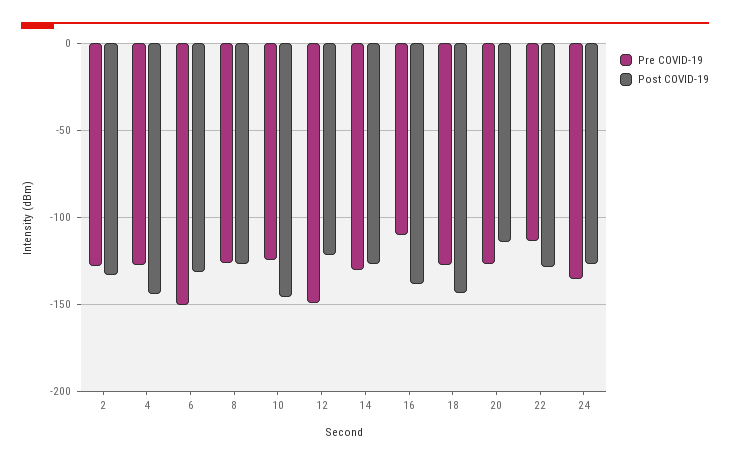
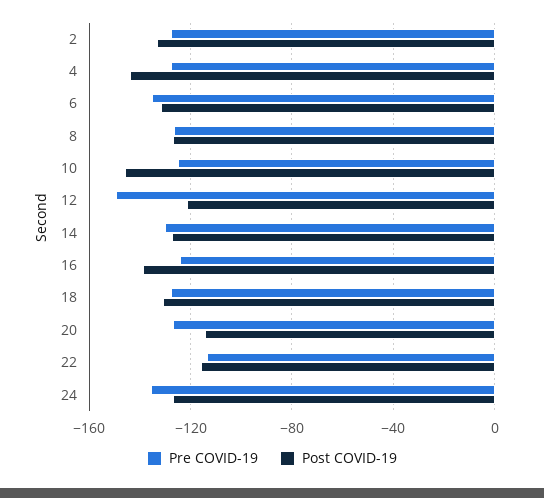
Pre COVID-19, 6: -150 -> -135
Pre COVID-19, 16: -110 -> -125
Post COVID-19, 18: -145 -> -130
Post COVID-19, 22: -130 -> -115

